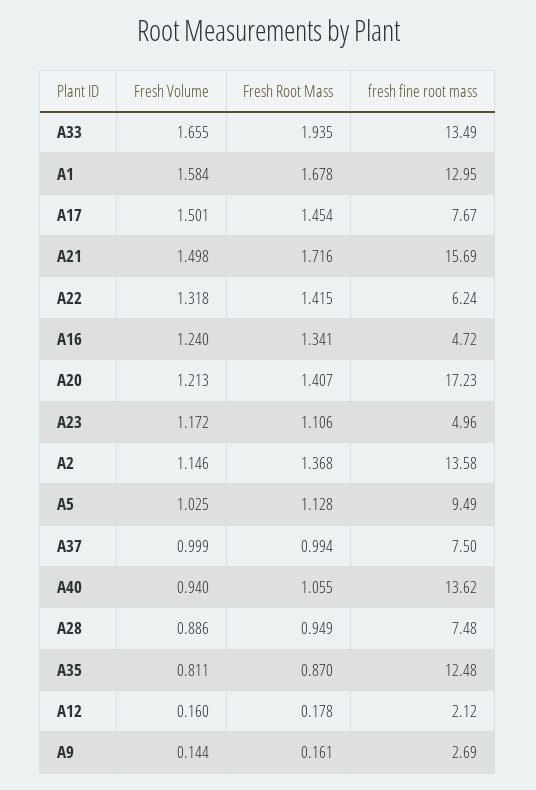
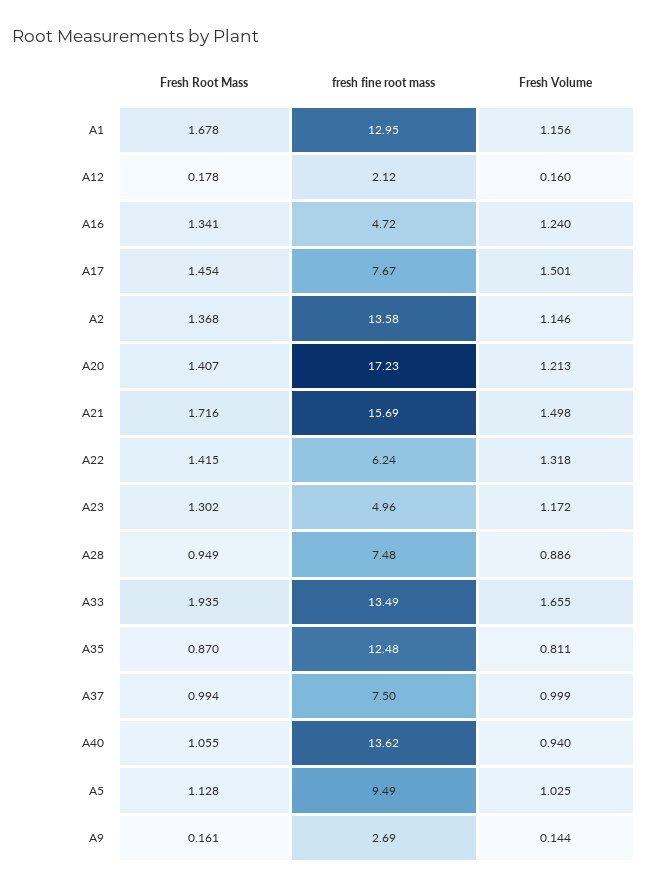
Fresh Volume, A1: 1.584 -> 1.156
Fresh Root Mass, A23: 1.106 -> 1.302

